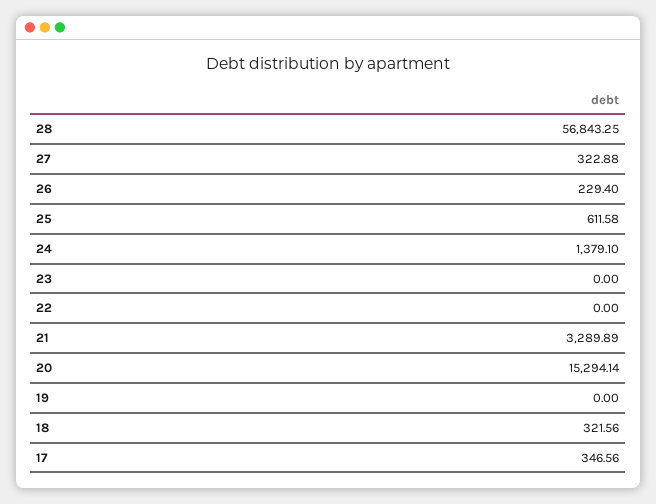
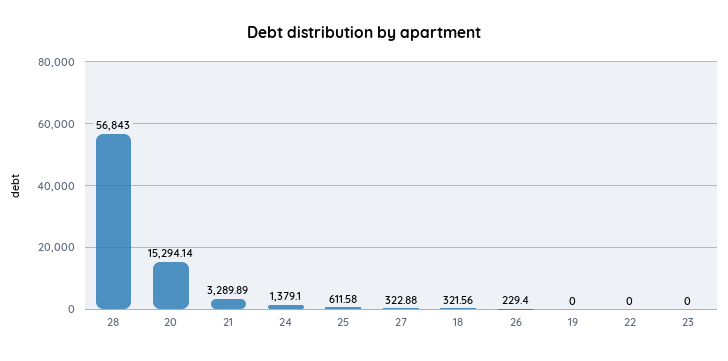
28: 56843.25 -> 56843
17: 346.56 -> none

